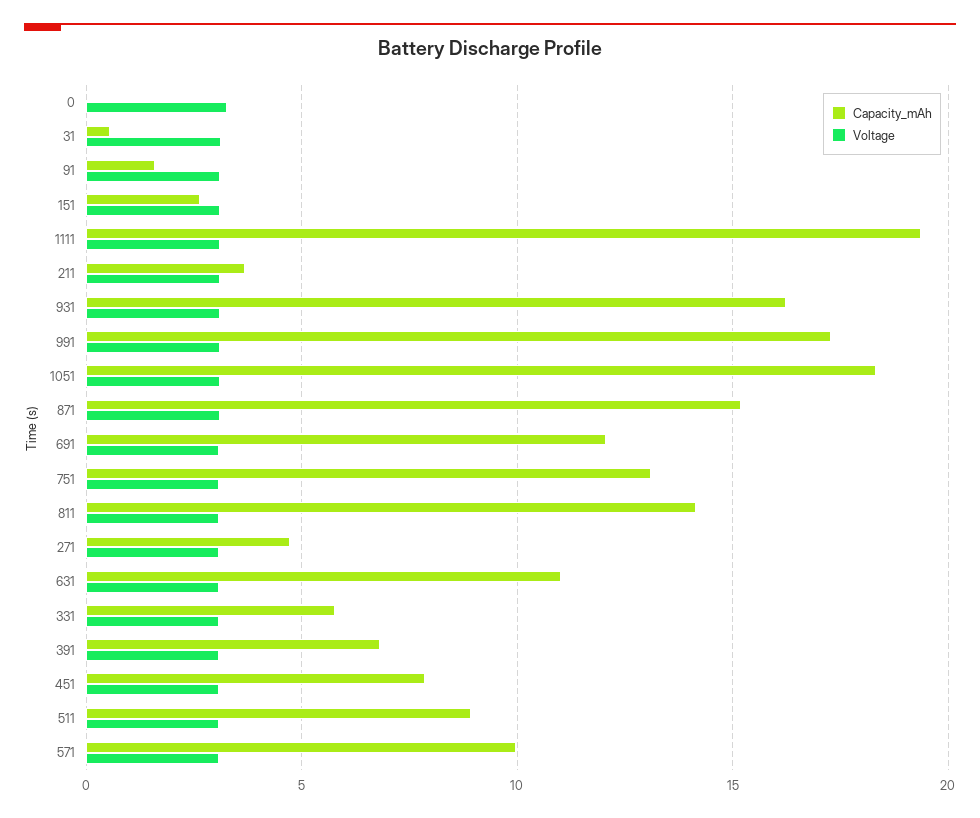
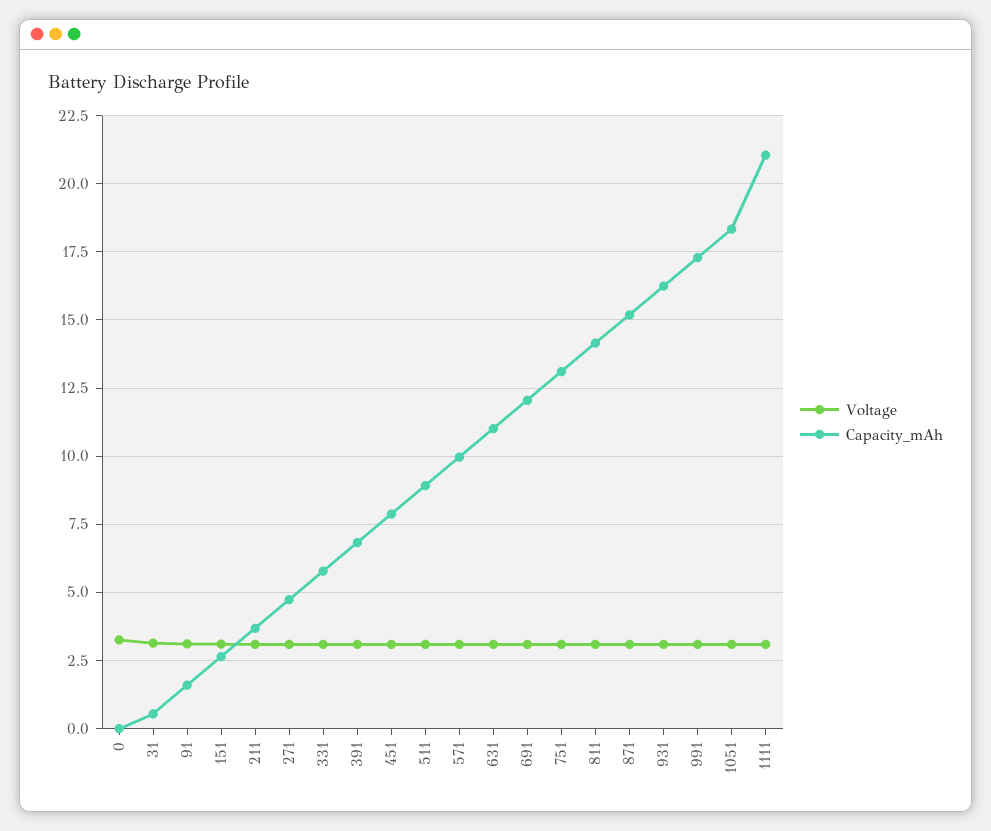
Capacity_mAh, 1111: 19.5 -> 21

